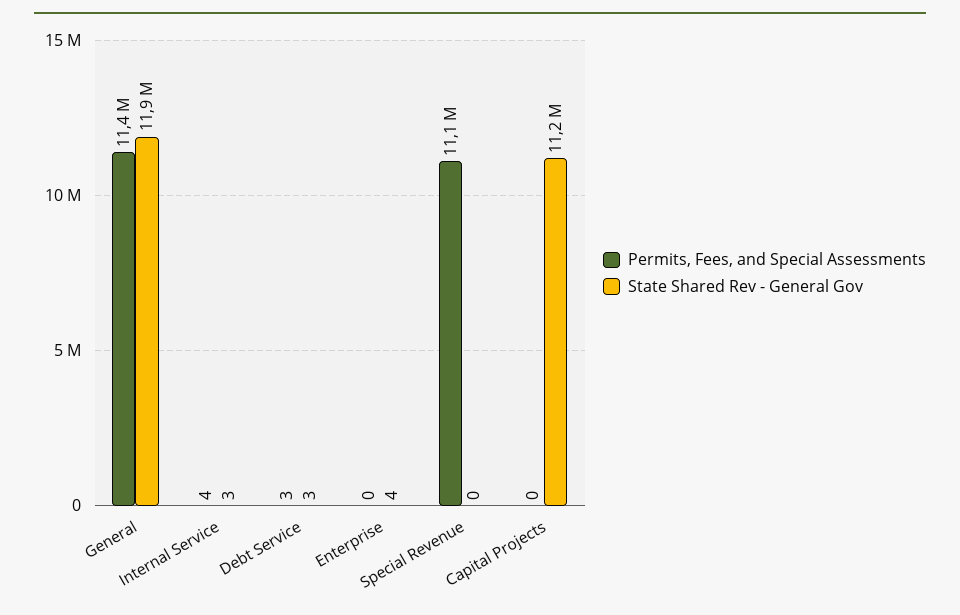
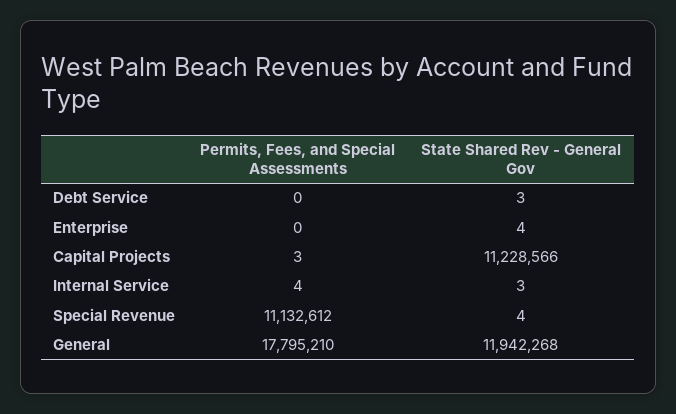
Permits, Fees, and Special Assessments, General: 11400000 -> 17795210
Permits, Fees, and Special Assessments, Debt Service: 3 -> 0
State Shared Rev - General Gov, Special Revenue: 0 -> 4
Permits, Fees, and Special Assessments, Capital Projects: 0 -> 3

